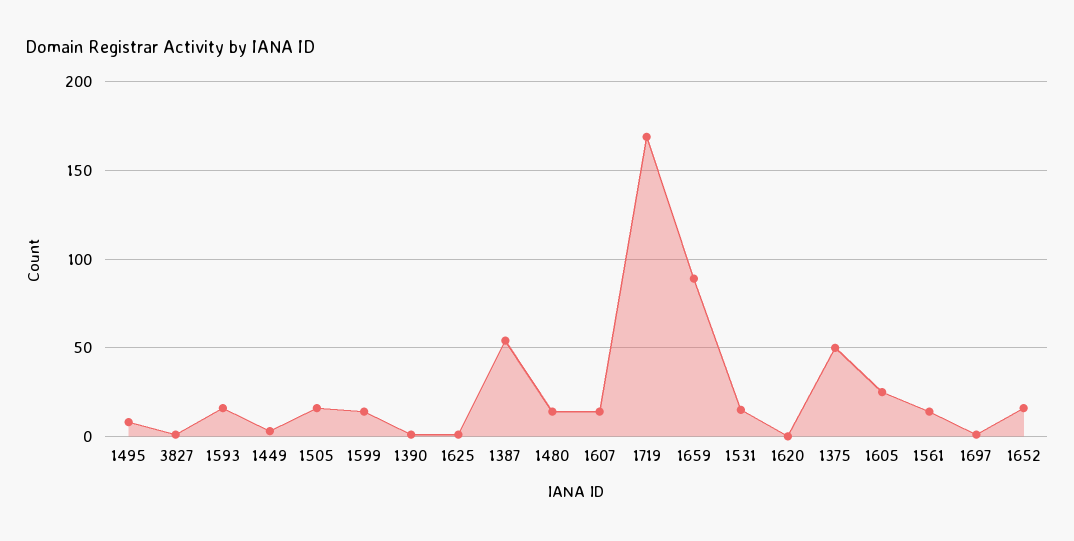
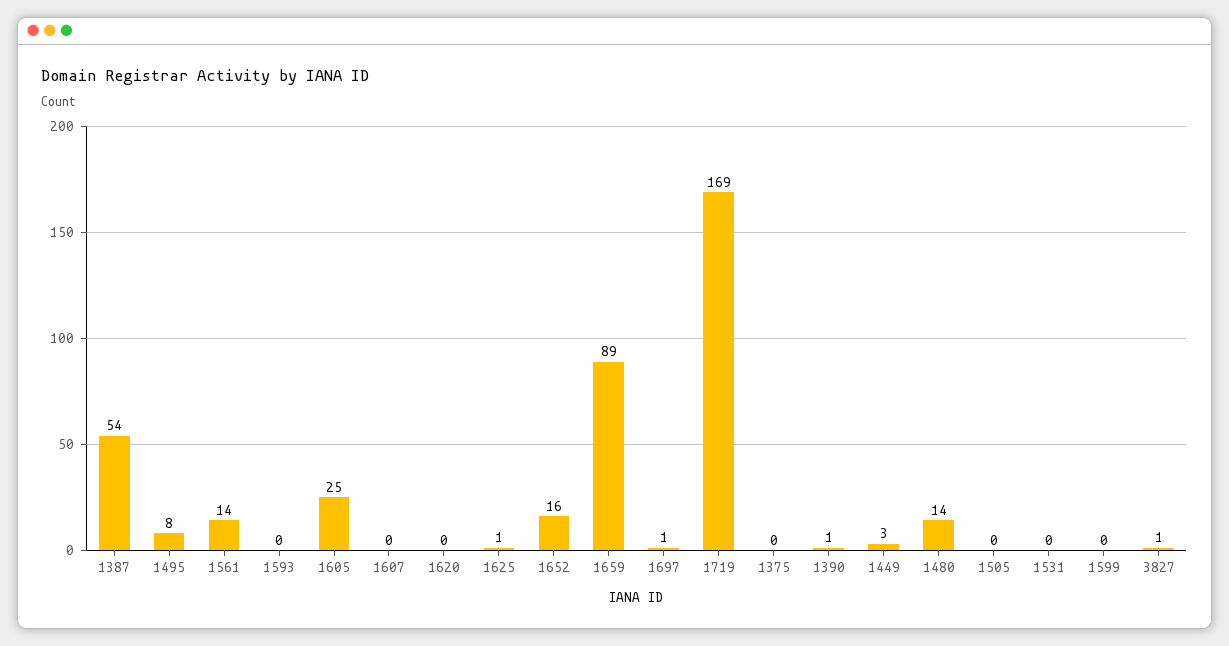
1593: 15 -> 0
1505: 15 -> 0
1599: 15 -> 0
1607: 15 -> 0
1531: 15 -> 0
1375: 50 -> 0

